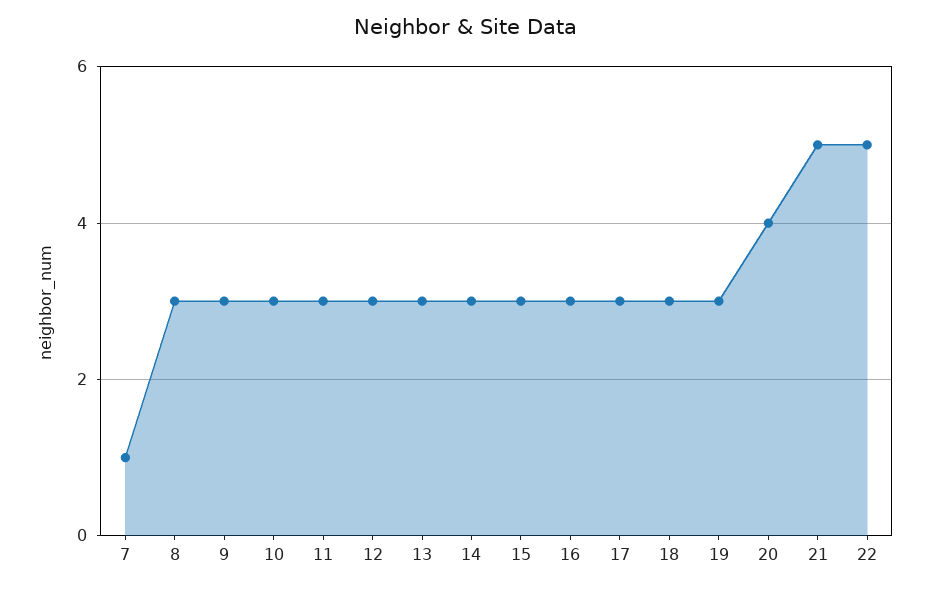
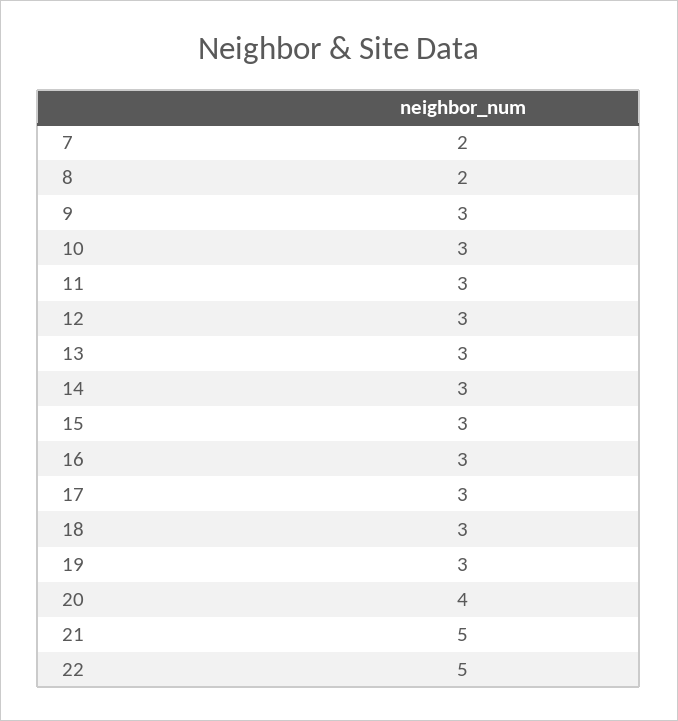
7: 1 -> 2
8: 3 -> 2

